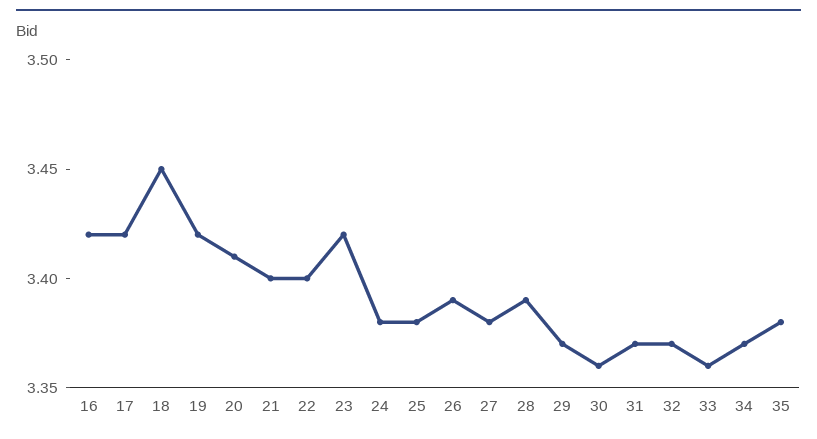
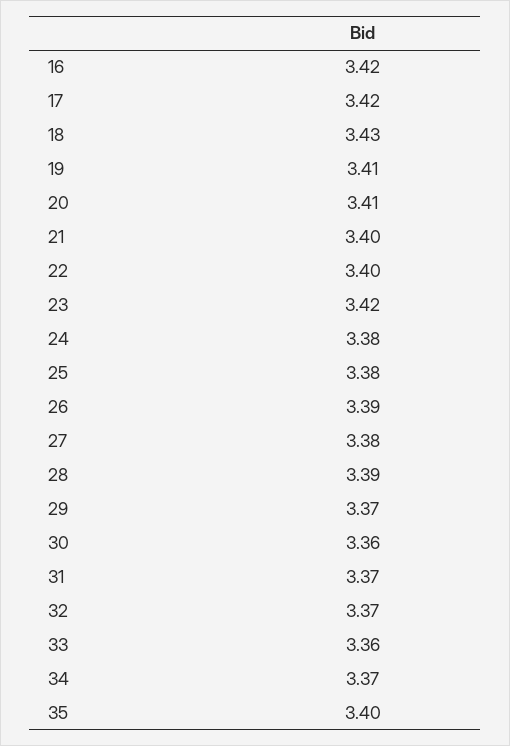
18: 3.45 -> 3.43
19: 3.42 -> 3.41
35: 3.38 -> 3.4

